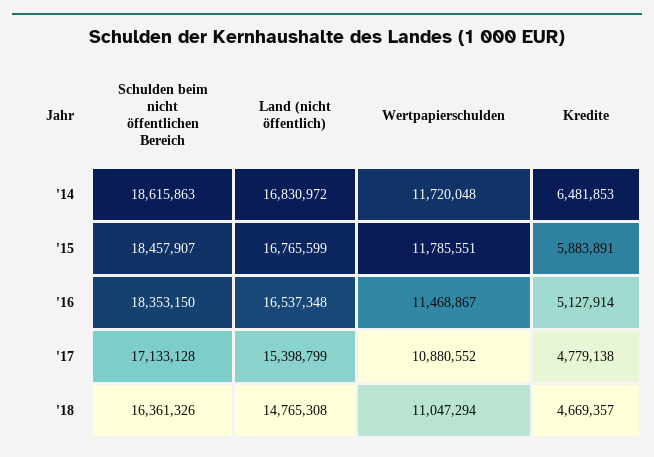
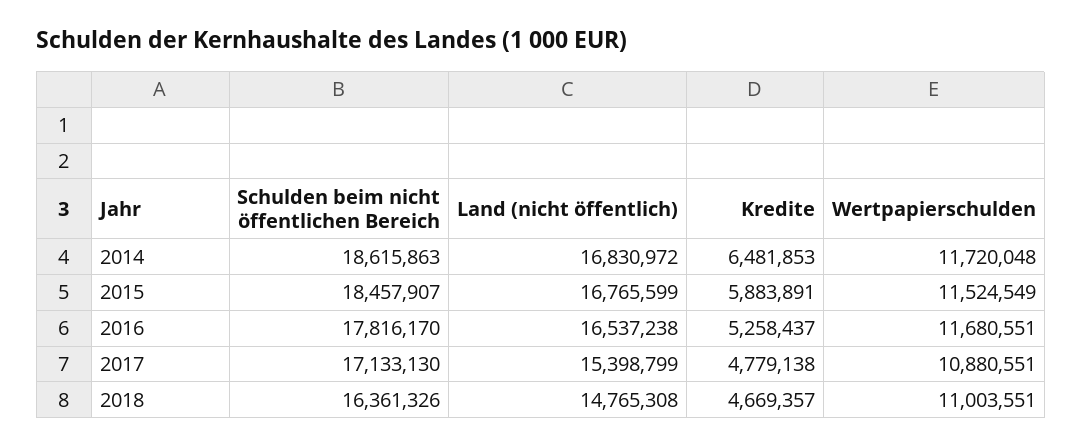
Wertpapierschulden, '15: 11785551 -> 11524549
Schulden beim nicht öffentlichen Bereich, '16: 18353150 -> 17816170
Land (nicht öffentlich), '16: 16537348 -> 16537238
Wertpapierschulden, '16: 11468867 -> 11680551
Kredite, '16: 5127914 -> 5258437
Schulden beim nicht öffentlichen Bereich, '17: 17133128 -> 17133130
Wertpapierschulden, '17: 10880552 -> 10880551
Wertpapierschulden, '18: 11047294 -> 11003551

